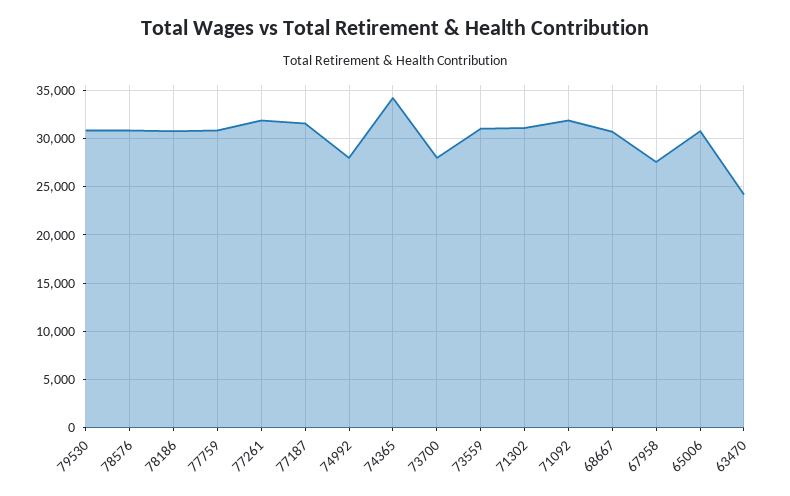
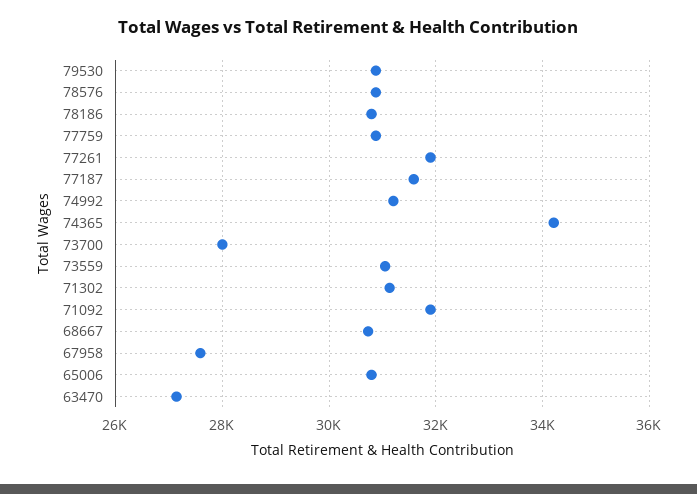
74992: 28000 -> 31200
63470: 24000 -> 27200

